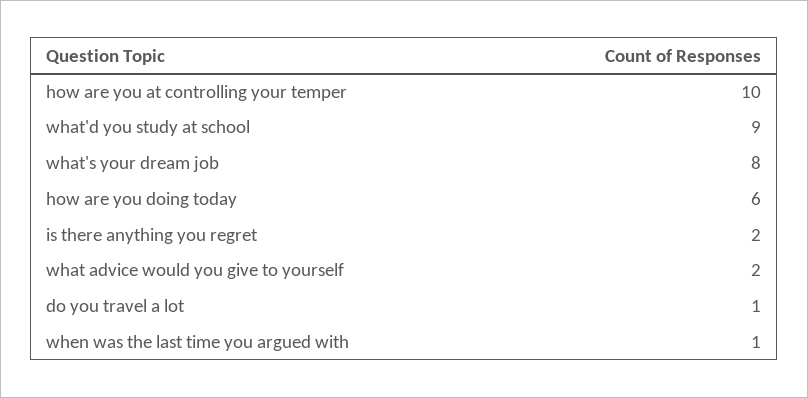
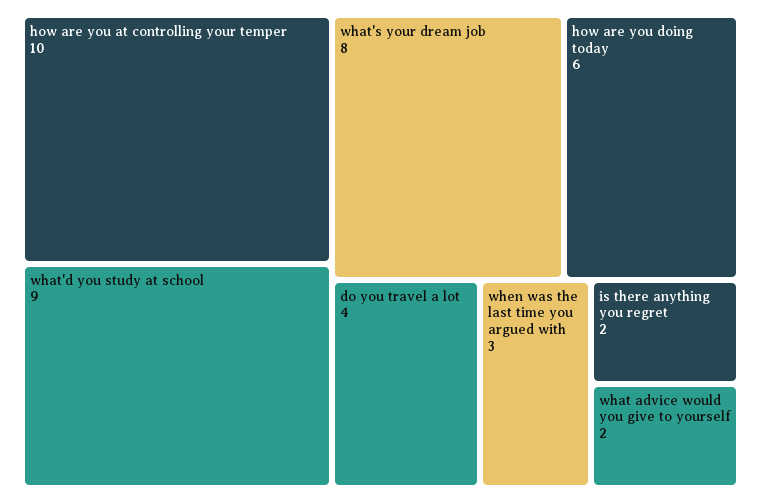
do you travel a lot: 1 -> 4
when was the last time you argued with: 1 -> 3

